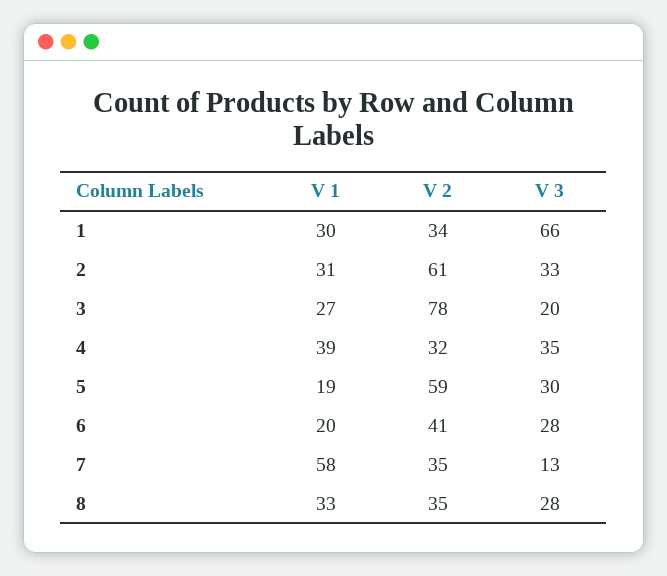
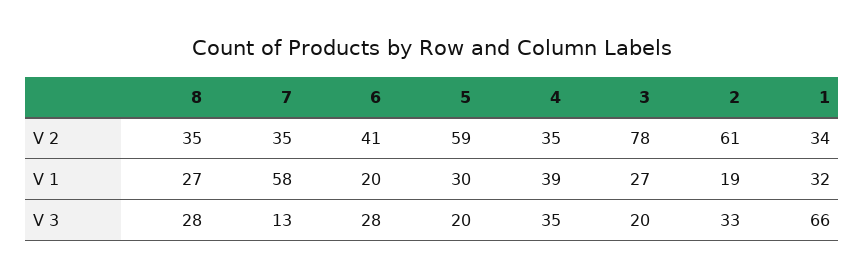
V 1, 1: 30 -> 32
V 1, 2: 31 -> 19
V 2, 4: 32 -> 35
V 1, 5: 19 -> 30
V 3, 5: 30 -> 20
V 1, 8: 33 -> 27

